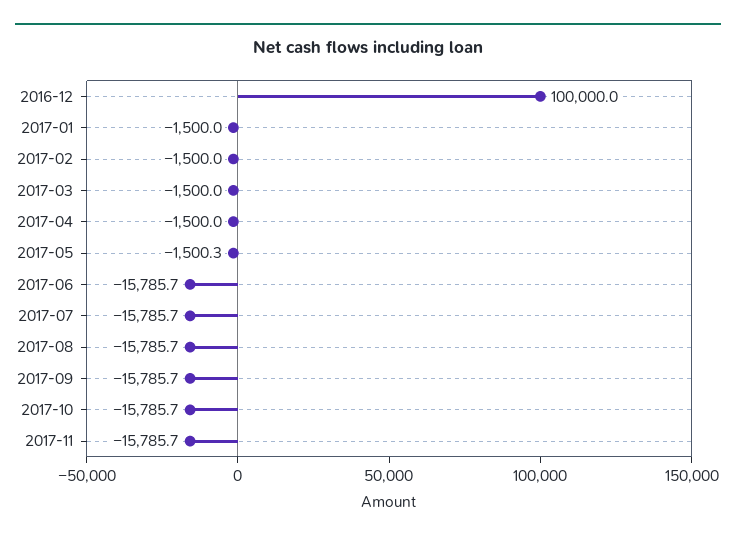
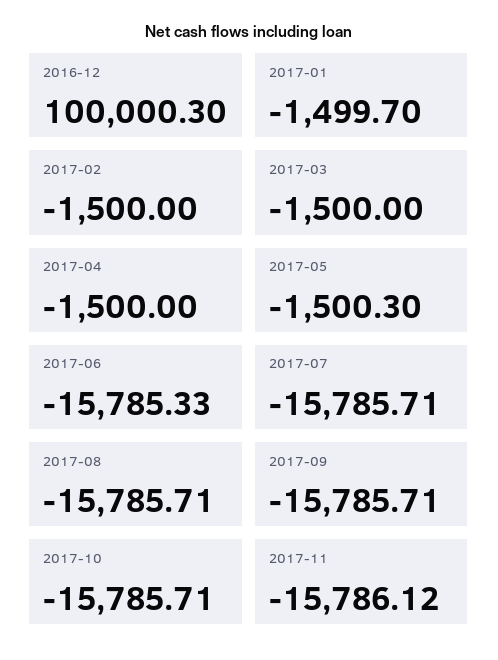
2016-12: 100000 -> 100000.3
2017-01: -1500 -> -1499.7
2017-06: -15785.7 -> -15785.33
2017-11: -15785.7 -> -15786.12

